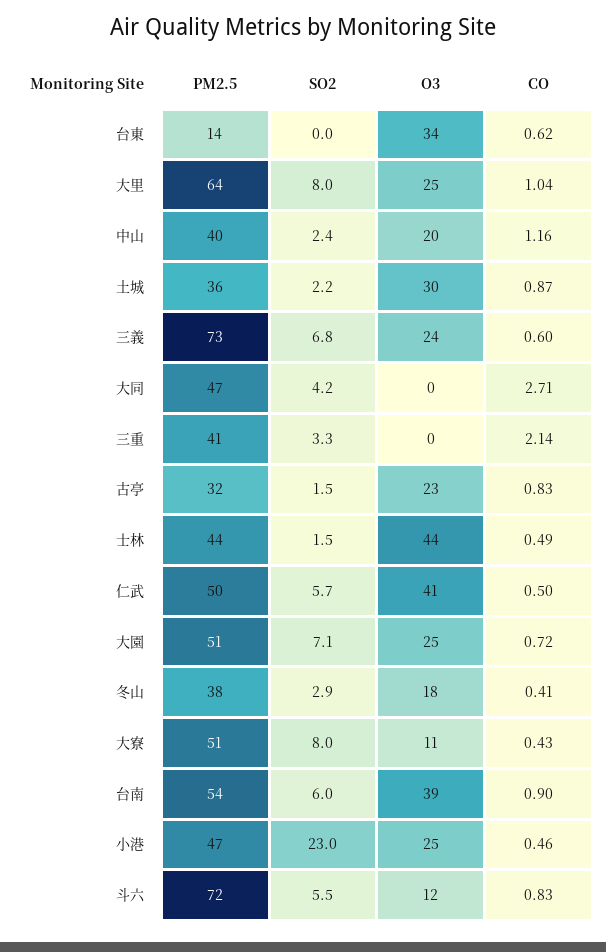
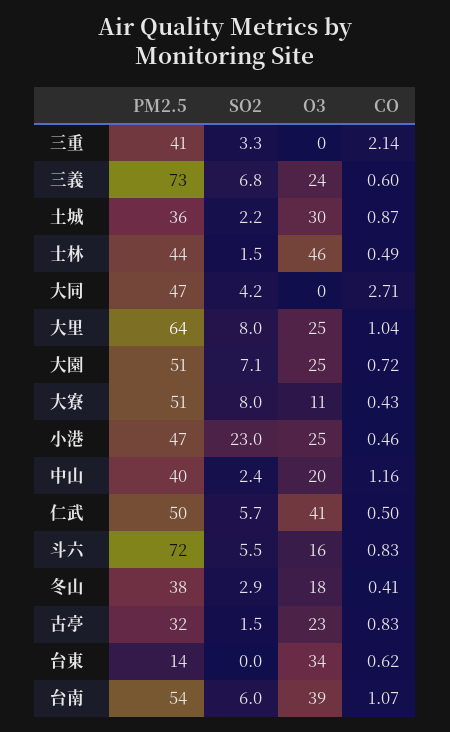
O3, 士林: 44 -> 46
CO, 台南: 0.9 -> 1.07
O3, 斗六: 12 -> 16

